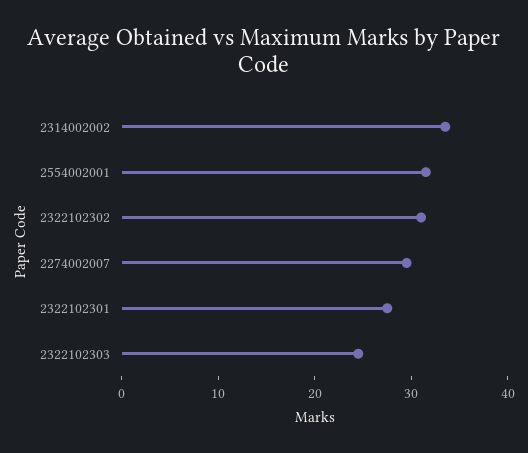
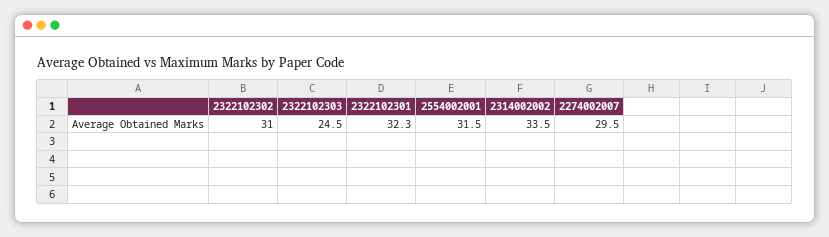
2322102301: 28 -> 32.3

